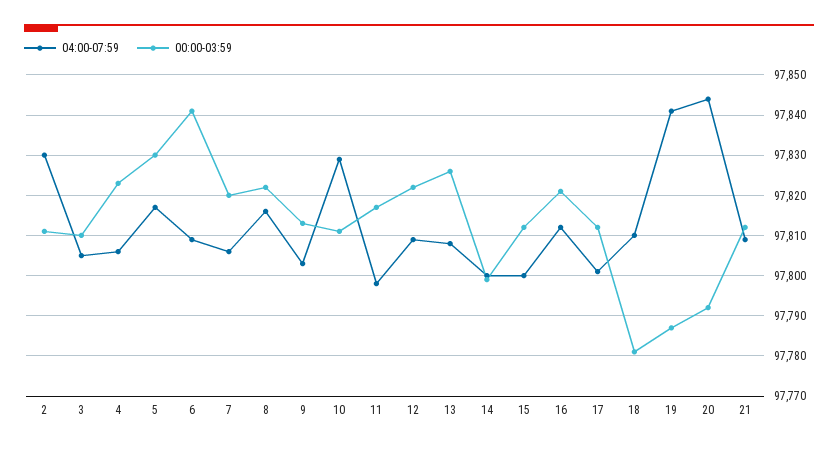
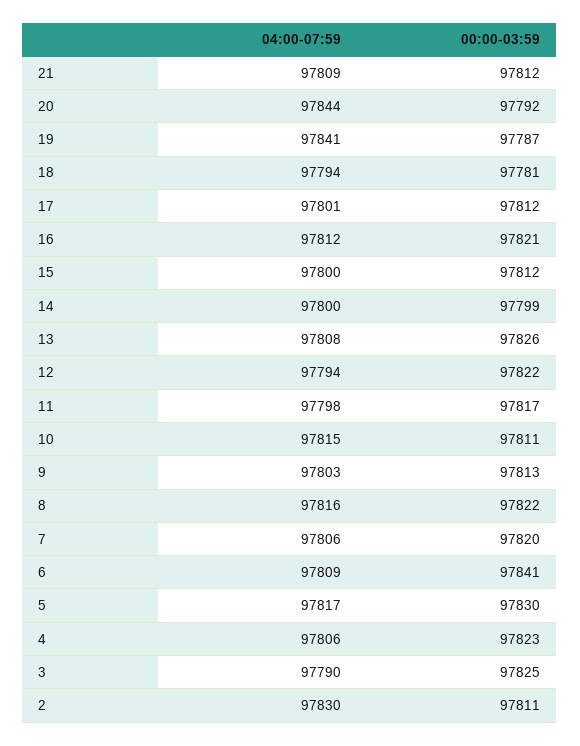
04:00-07:59, 3: 97805 -> 97790
00:00-03:59, 3: 97810 -> 97825
04:00-07:59, 10: 97830 -> 97815
04:00-07:59, 12: 97810 -> 97794
04:00-07:59, 18: 97810 -> 97794

